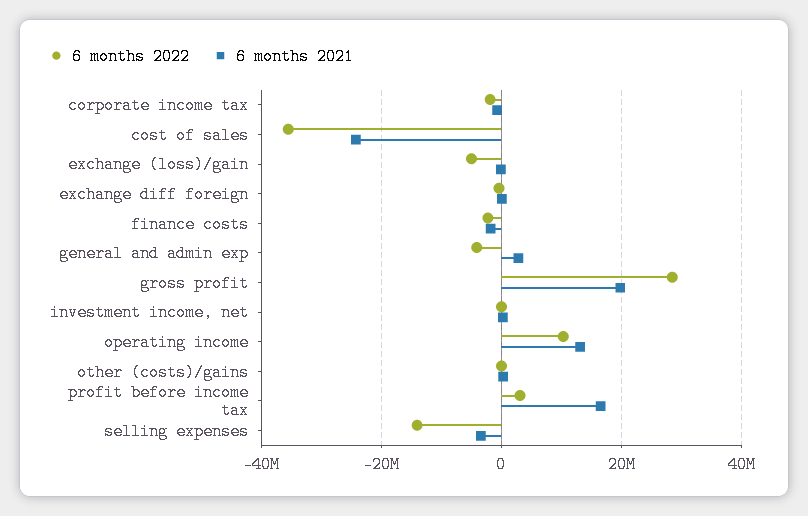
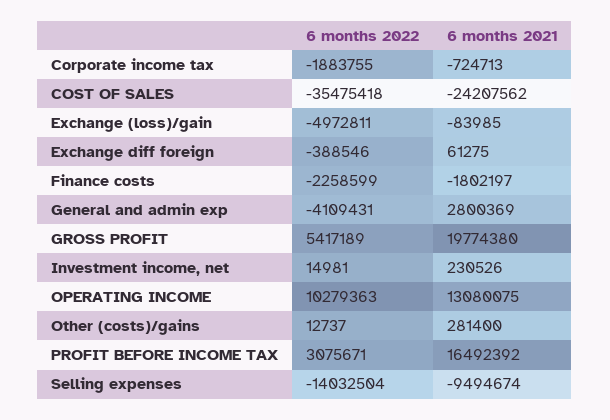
6 months 2022, gross profit: 28000000 -> 5417189
6 months 2021, selling expenses: -4000000 -> -9494674

